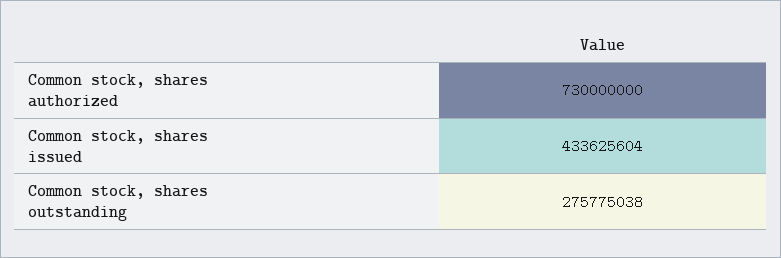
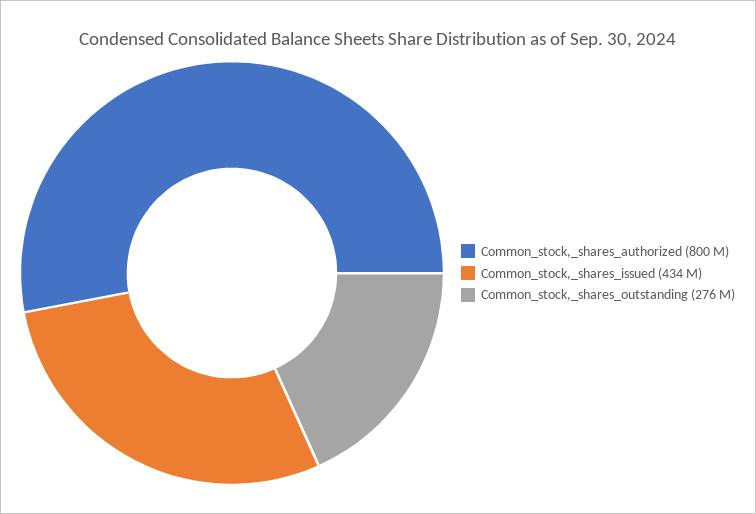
Common stock, shares authorized: 730000000 -> 800000000

